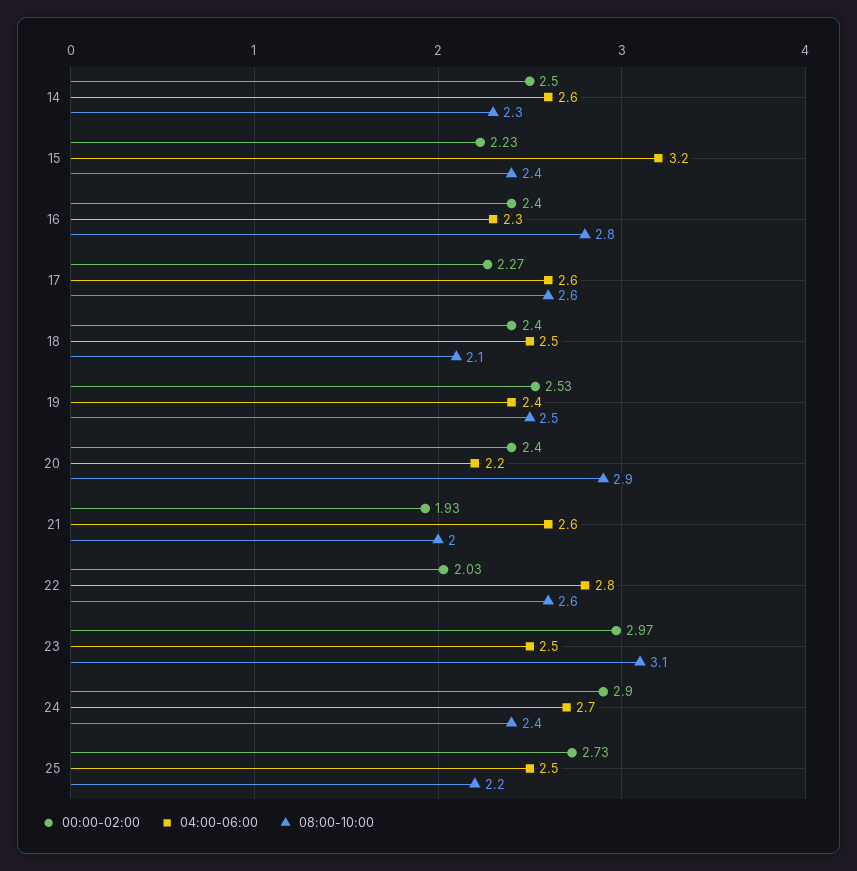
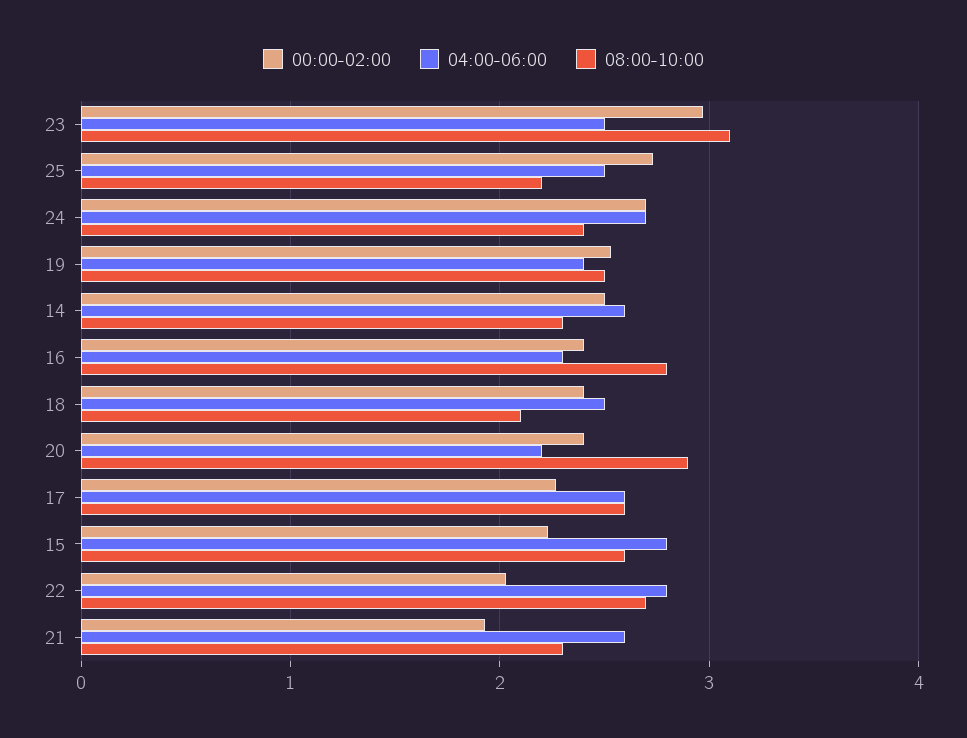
04:00-06:00, 15: 3.2 -> 2.8
08:00-10:00, 15: 2.4 -> 2.6
08:00-10:00, 21: 2 -> 2.3
08:00-10:00, 22: 2.6 -> 2.7
00:00-02:00, 24: 2.9 -> 2.7

